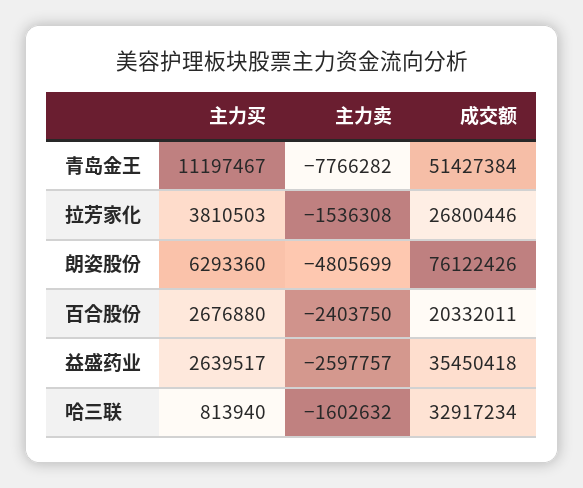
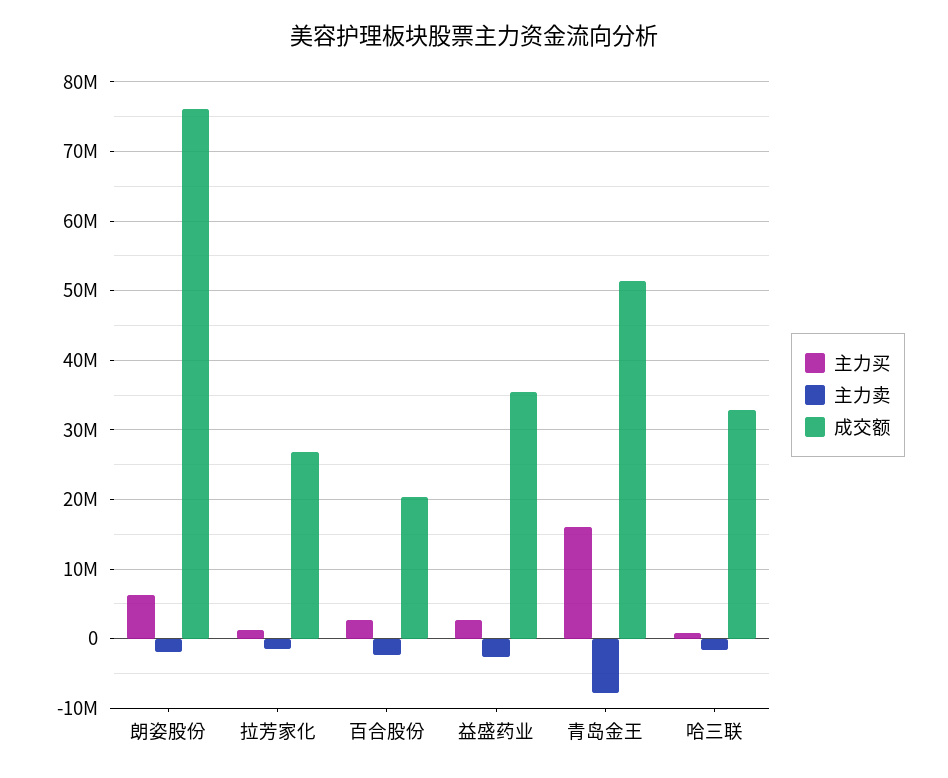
主力买, 青岛金王: 11197467 -> 16000000
主力买, 拉芳家化: 3810503 -> 1000000
主力卖, 朗姿股份: -4805699 -> -2000000

